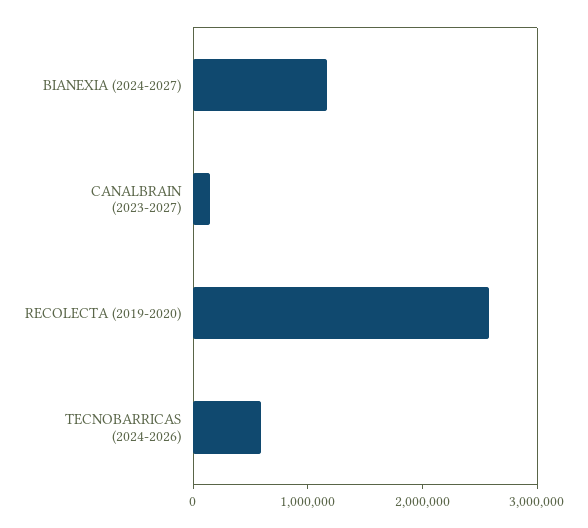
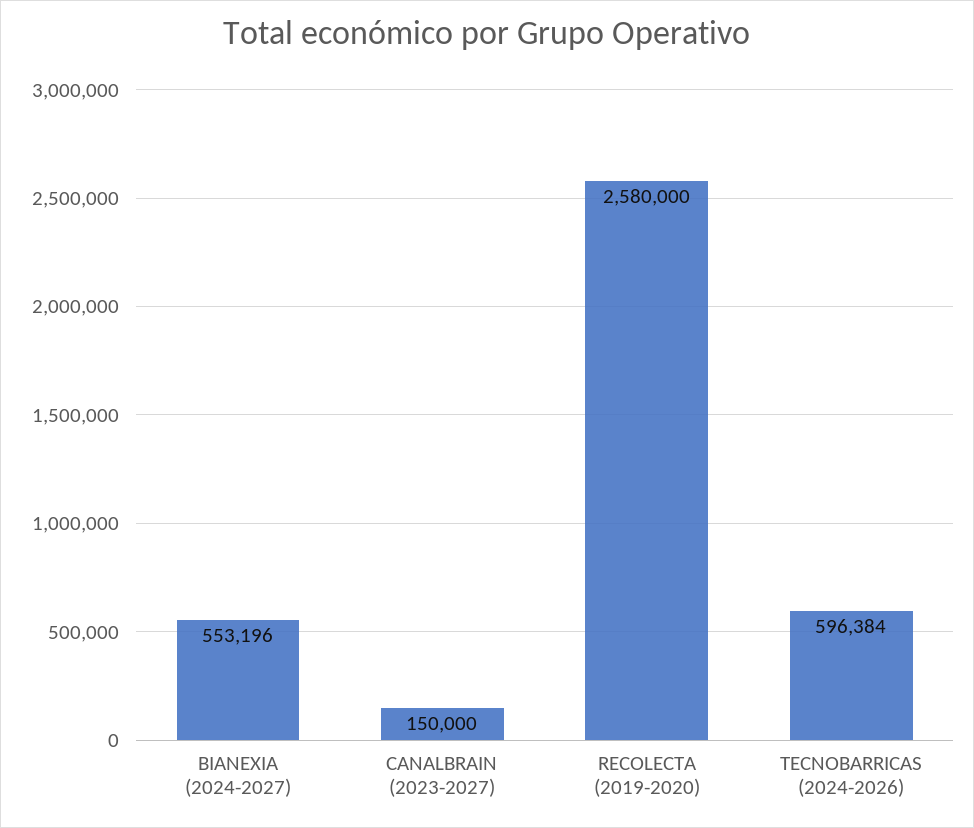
BIANEXIA (2024-2027): 1200000 -> 553196

